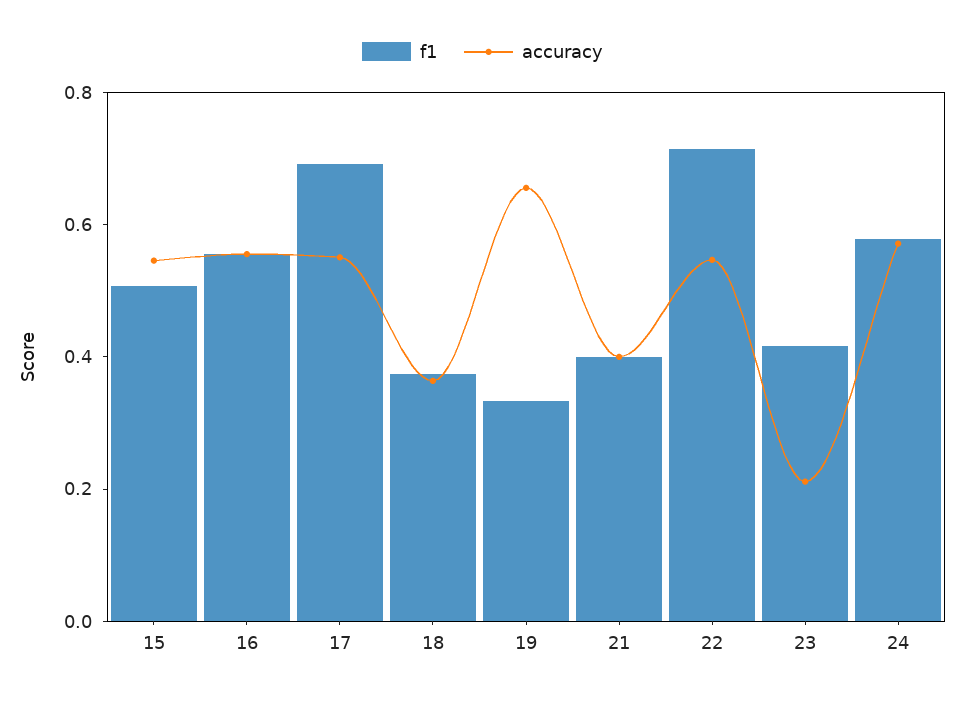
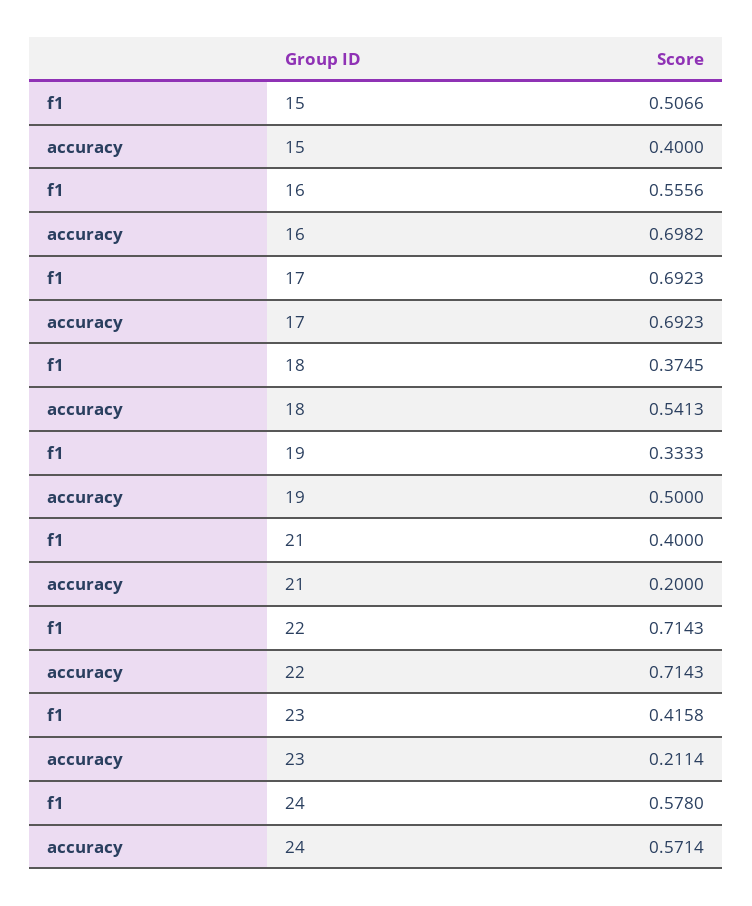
accuracy, 15: 0.55 -> 0.4
accuracy, 16: 0.55 -> 0.6982
accuracy, 17: 0.55 -> 0.6923
accuracy, 18: 0.35 -> 0.5413
accuracy, 19: 0.65 -> 0.5
accuracy, 21: 0.4 -> 0.2
accuracy, 22: 0.55 -> 0.7143

